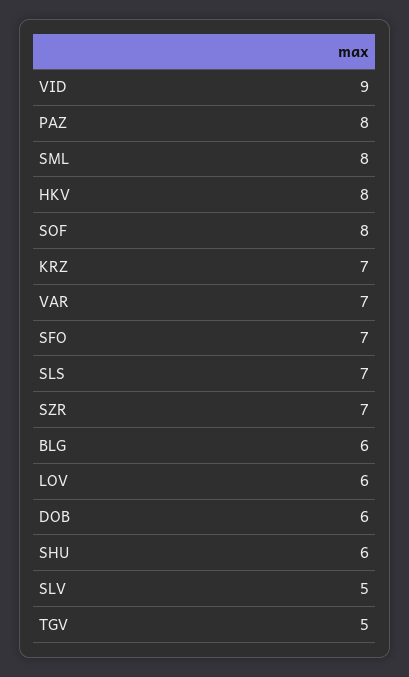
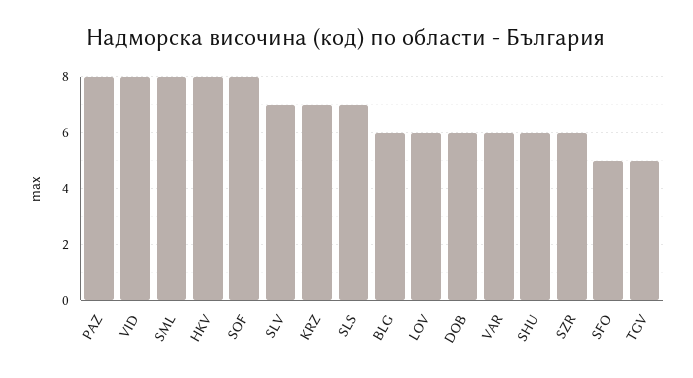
VID: 9 -> 8
VAR: 7 -> 6
SFO: 7 -> 5
SZR: 7 -> 6
SLV: 5 -> 7

